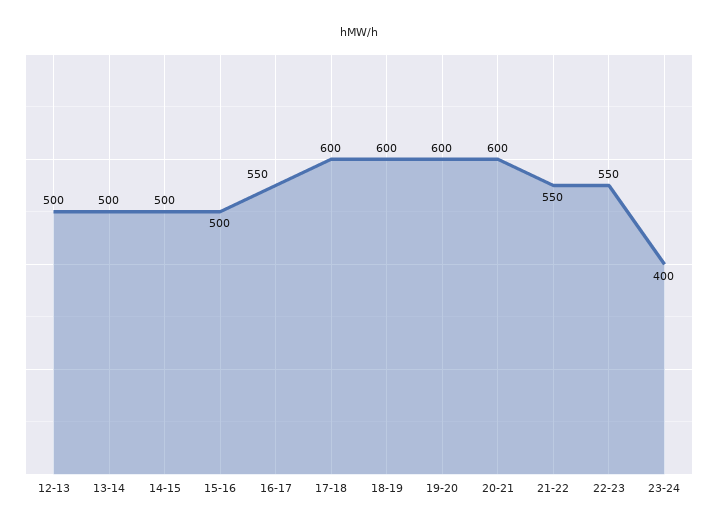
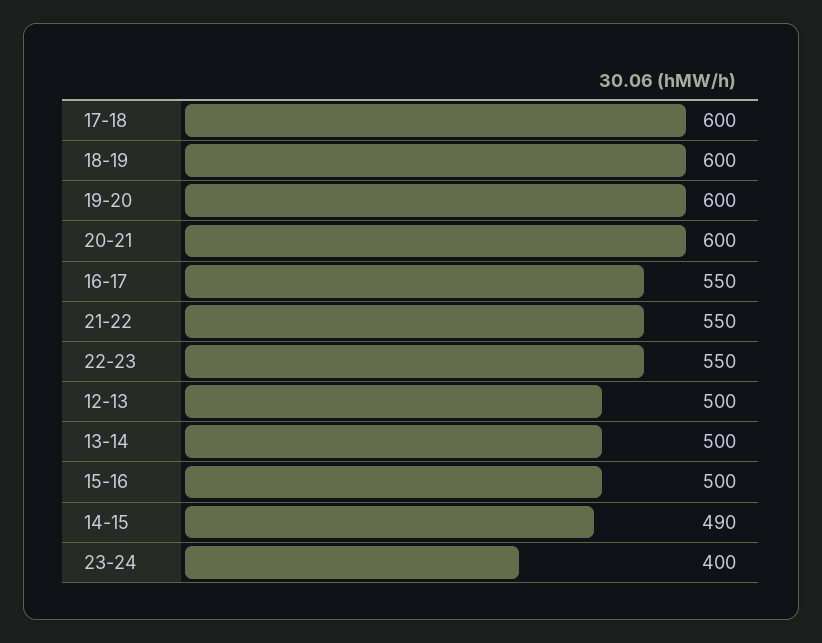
14-15: 500 -> 490

